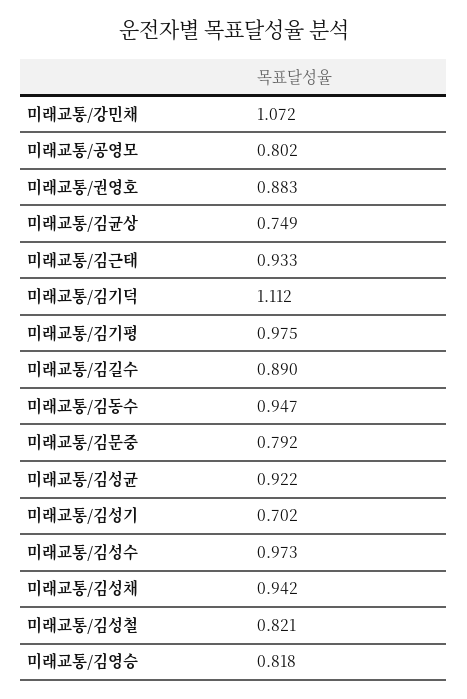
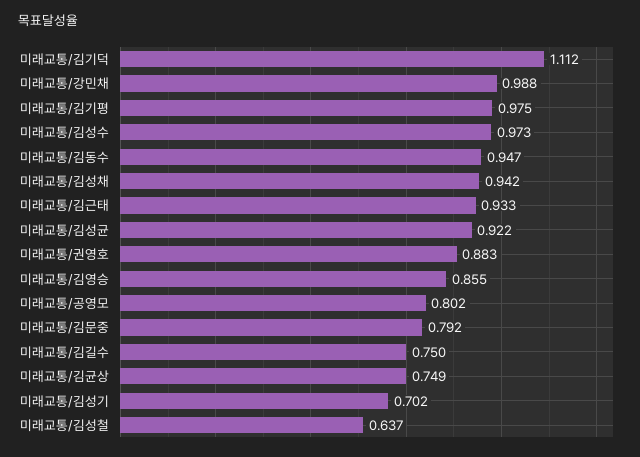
미래교통/강민채: 1.072 -> 0.988
미래교통/김길수: 0.89 -> 0.75
미래교통/김성철: 0.821 -> 0.637
미래교통/김영승: 0.818 -> 0.855

